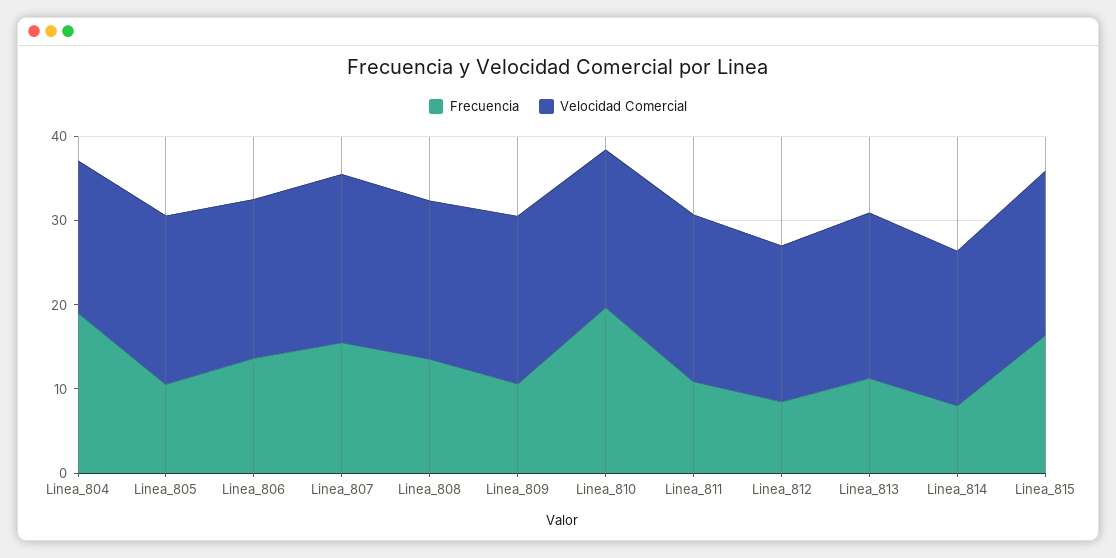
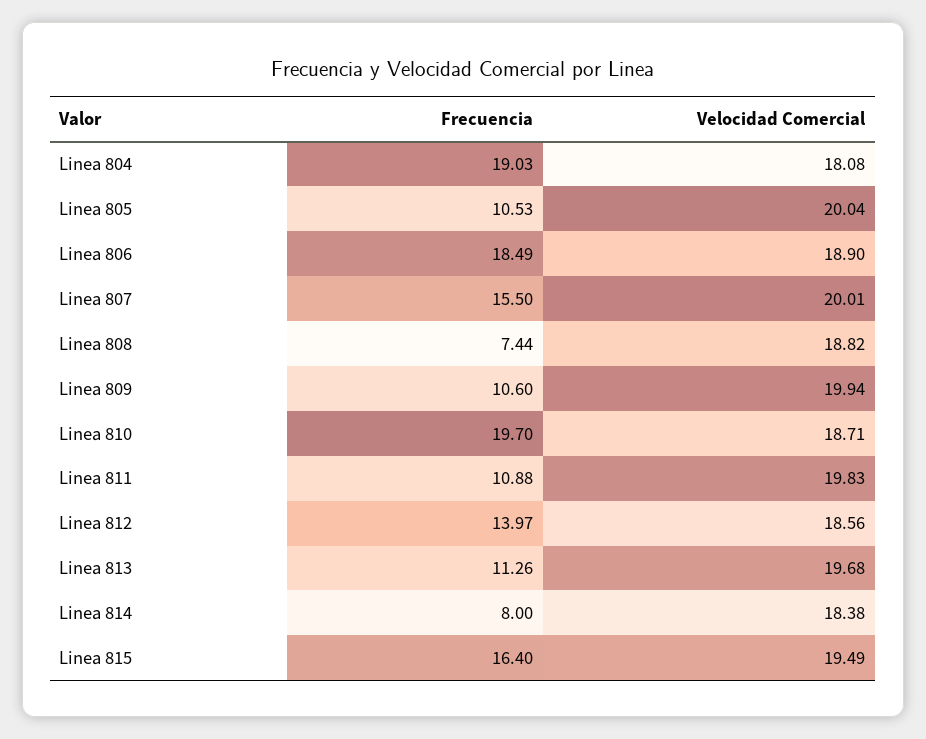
Frecuencia, Linea_806: 14 -> 18.49
Frecuencia, Linea_808: 14 -> 7.44
Frecuencia, Linea_812: 8 -> 13.97

